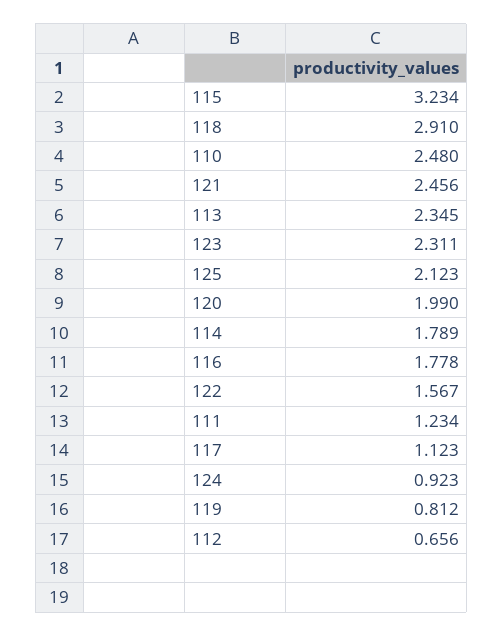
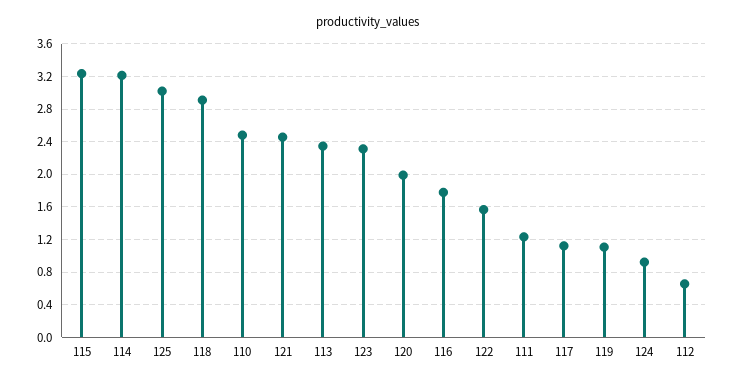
125: 2.123 -> 3
114: 1.789 -> 3.2
119: 0.812 -> 1.1

